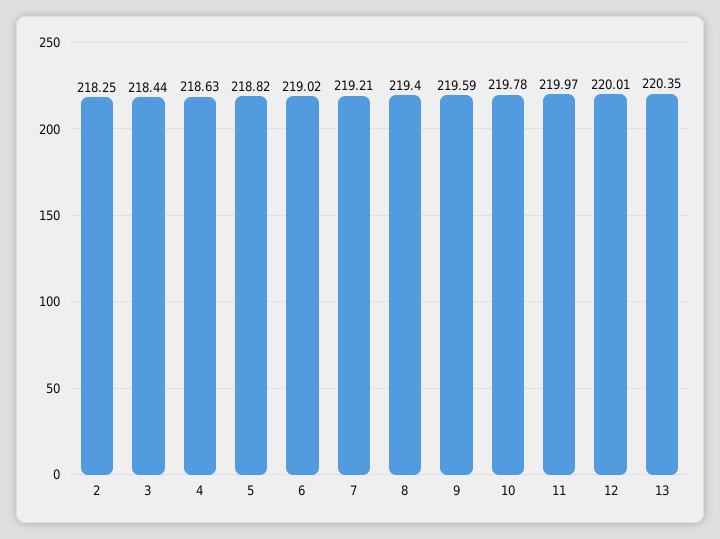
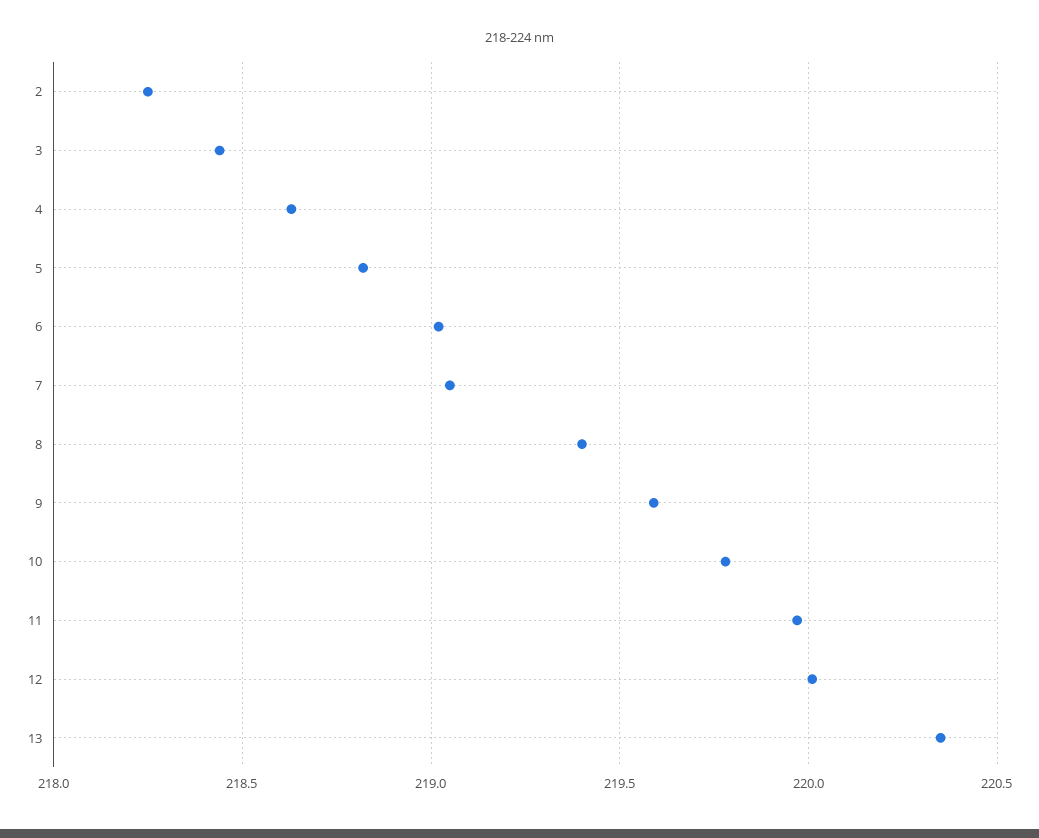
7: 219.21 -> 219.05

